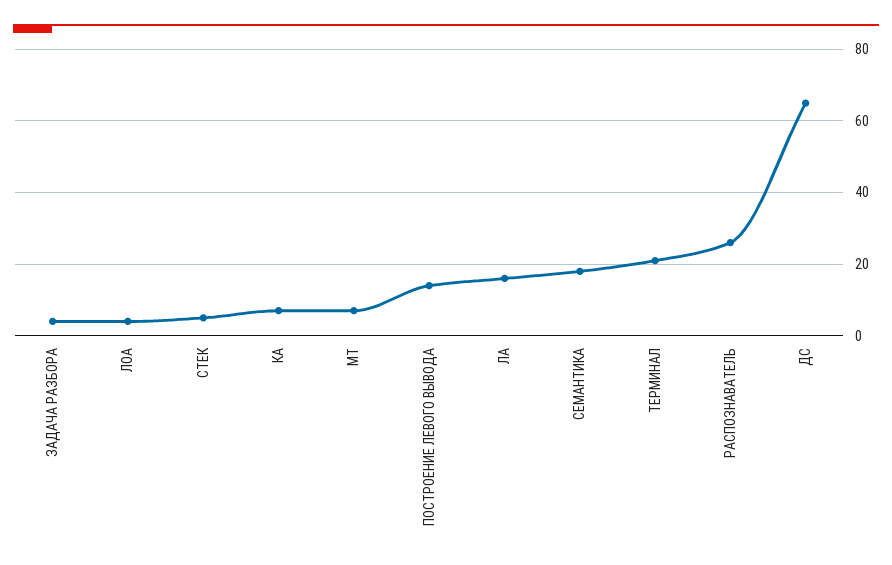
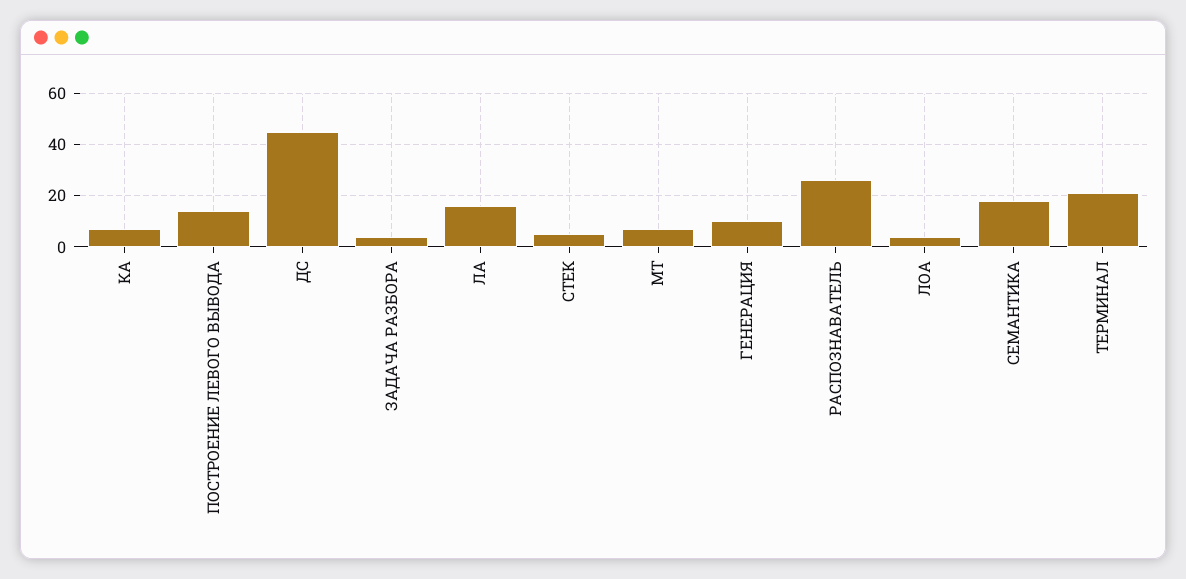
ДС: 65 -> 45
ГЕНЕРАЦИЯ: none -> 10

